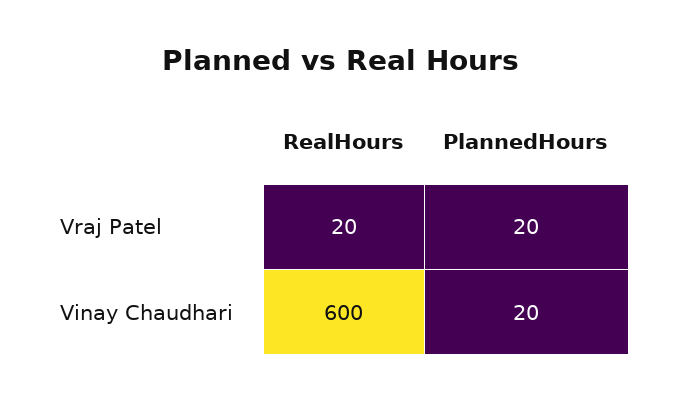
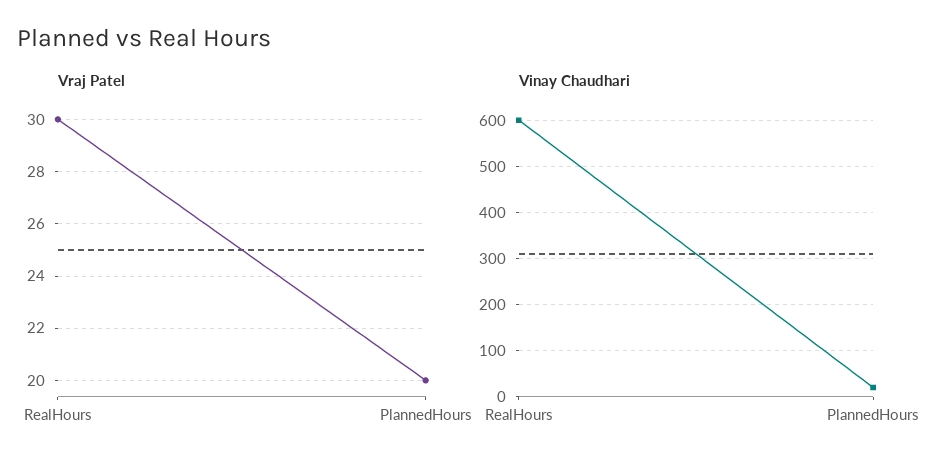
Vraj Patel, RealHours: 20 -> 30

